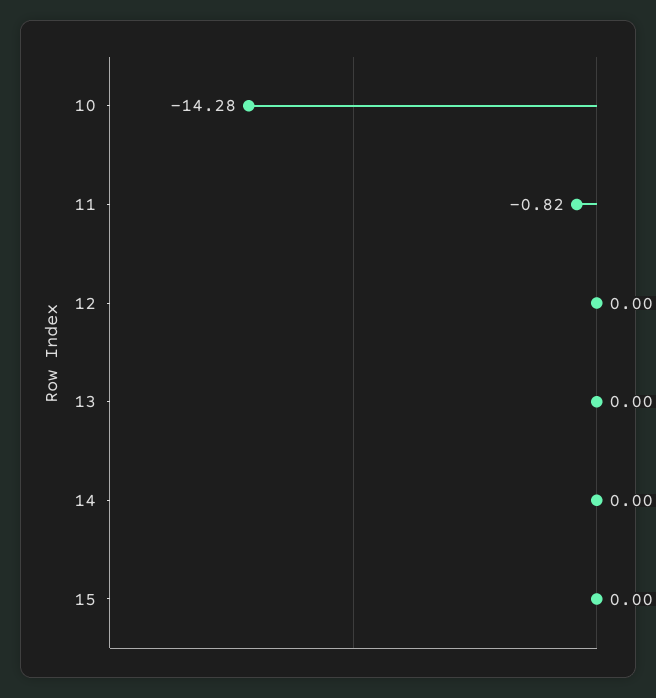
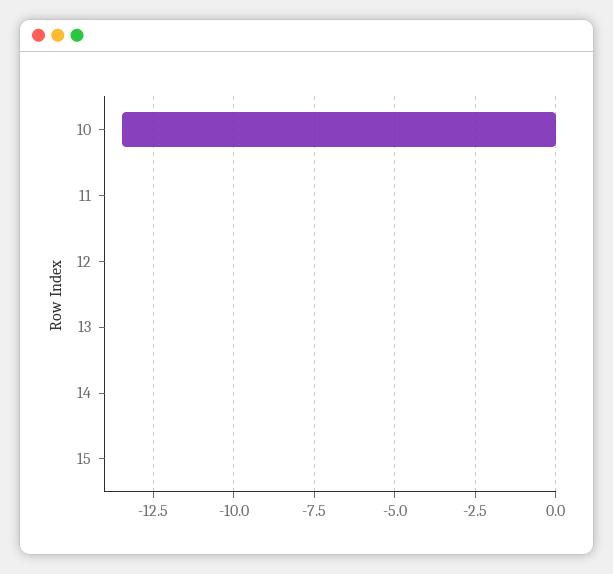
10: -14.28 -> -13.5
11: -0.82 -> 0

